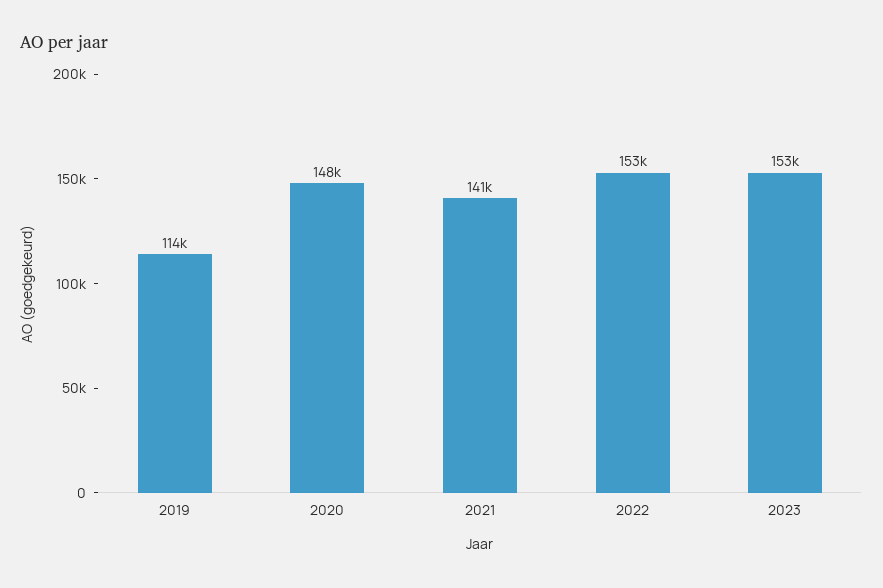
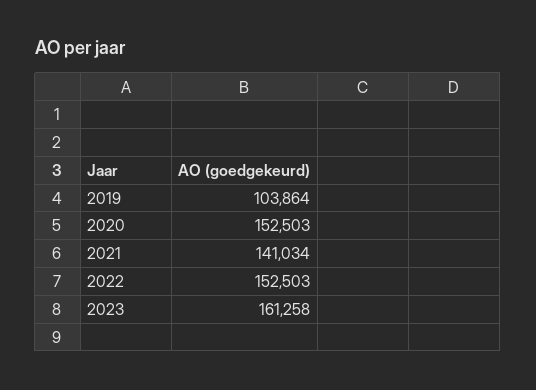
2019: 114000 -> 103864
2020: 148000 -> 152503
2023: 153000 -> 161258

